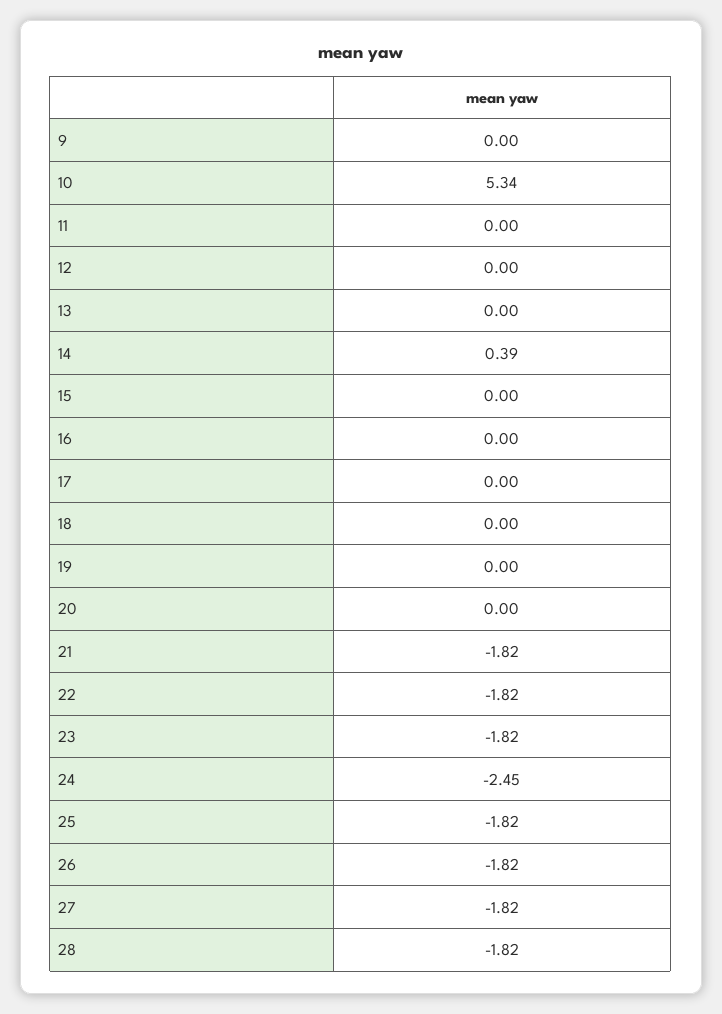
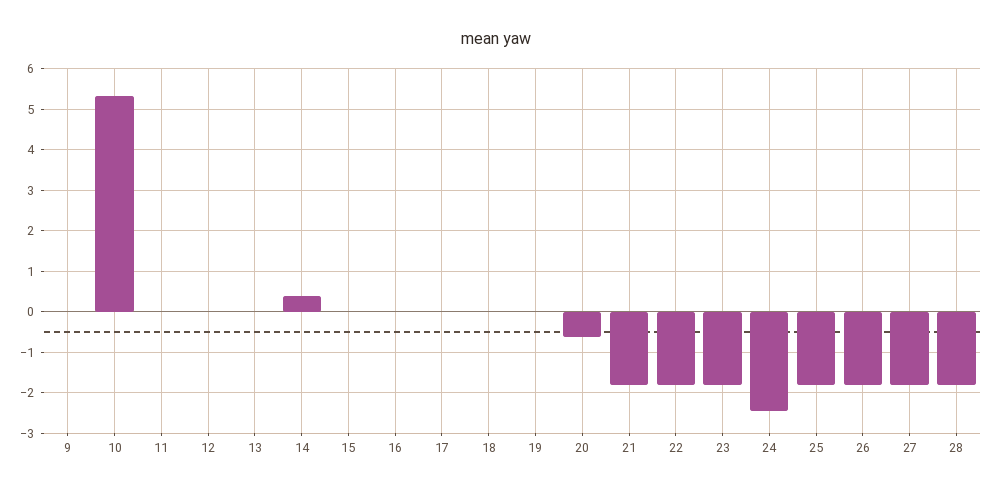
20: 0 -> -0.6

